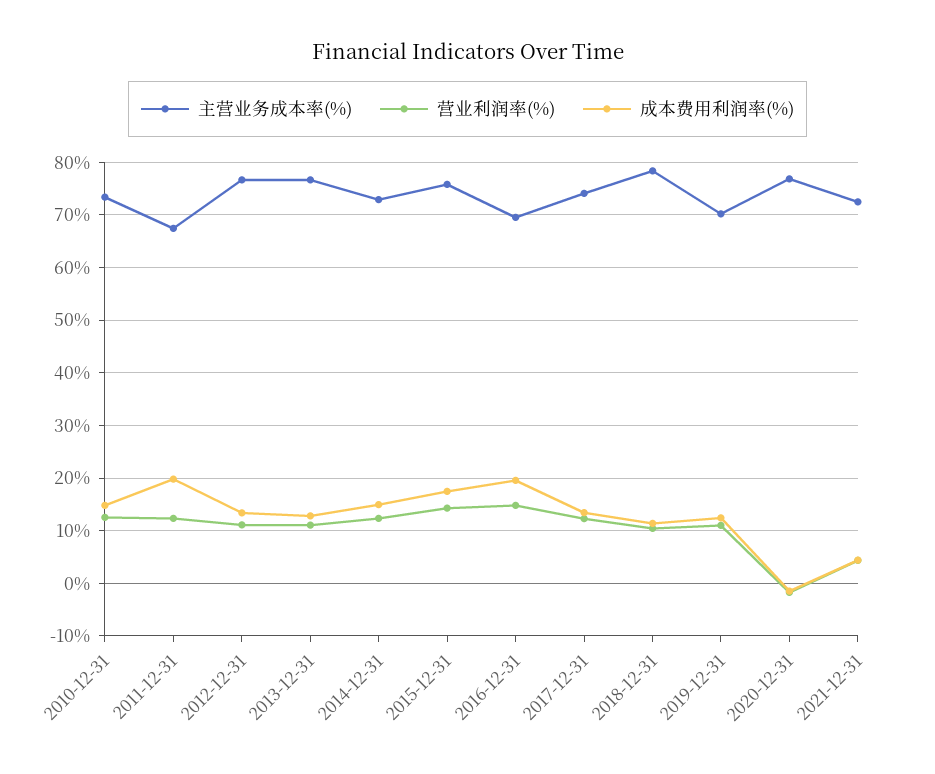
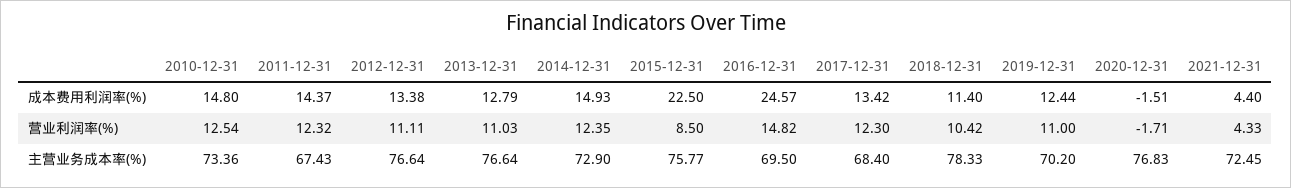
成本费用利润率(%), 2011-12-31: 20 -> 14.37
营业利润率(%), 2015-12-31: 14 -> 8.5
成本费用利润率(%), 2015-12-31: 18 -> 22.5
成本费用利润率(%), 2016-12-31: 20 -> 24.57
主营业务成本率(%), 2017-12-31: 74 -> 68.4

